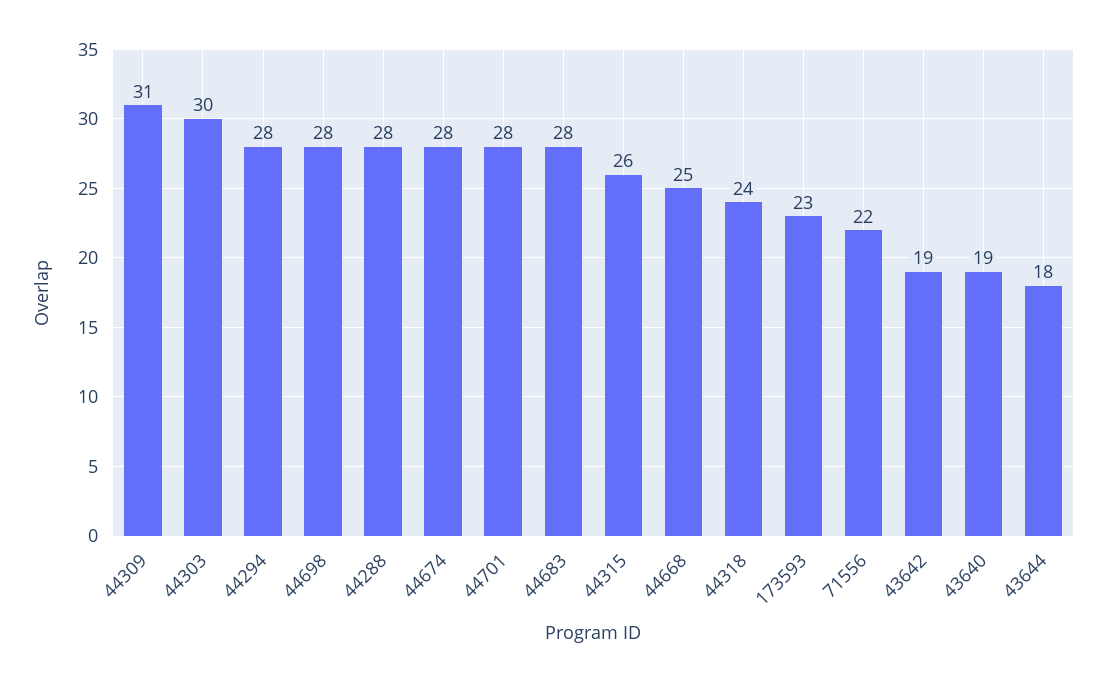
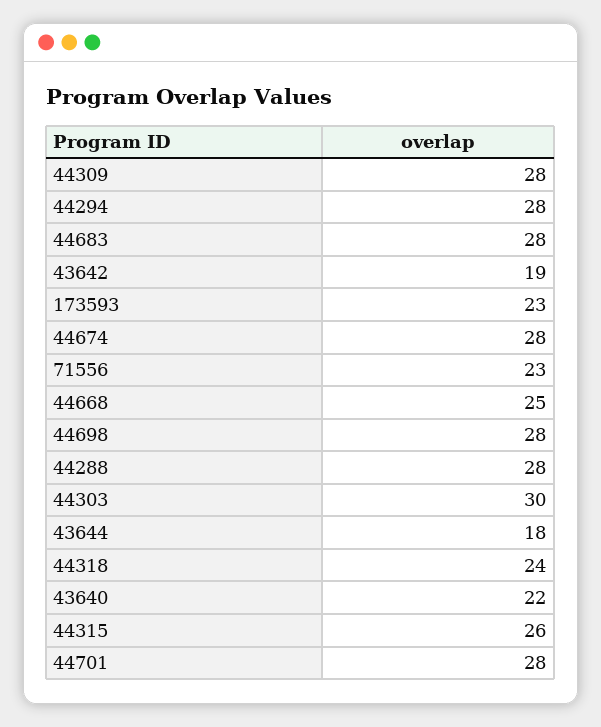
44309: 31 -> 28
71556: 22 -> 23
43640: 19 -> 22

